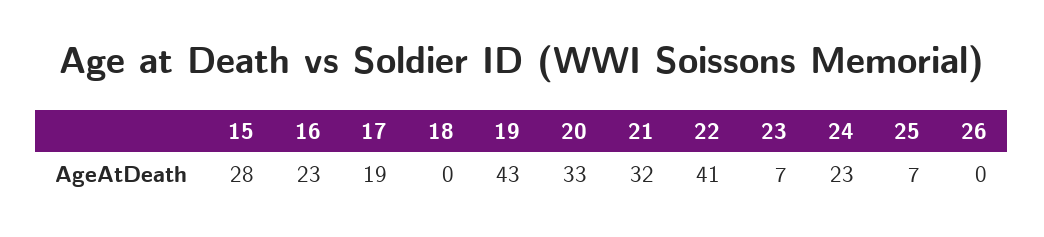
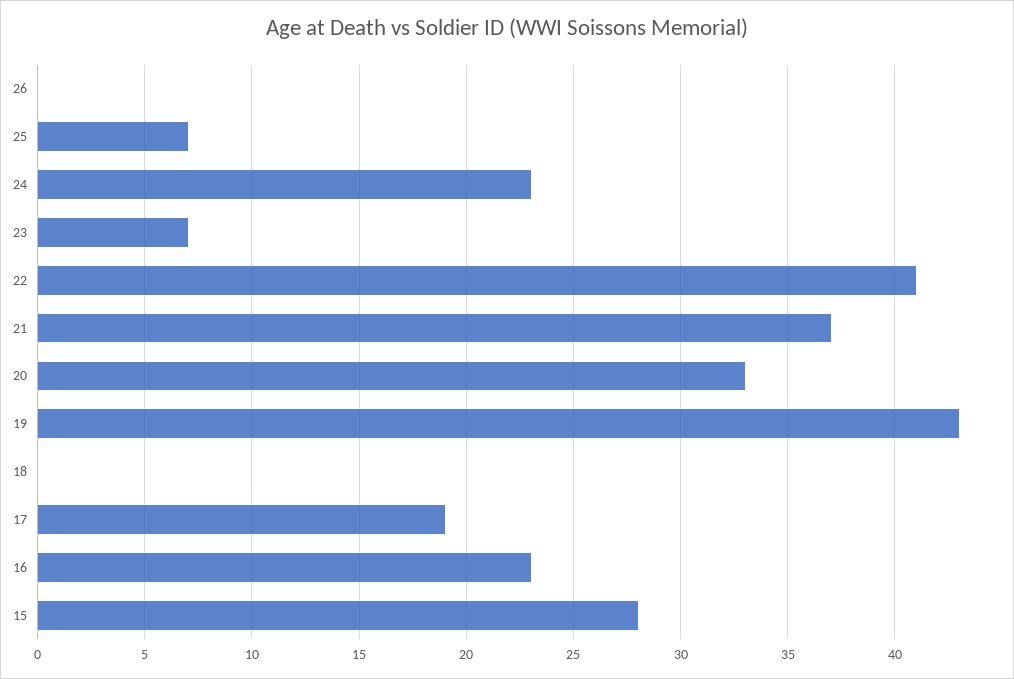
21: 32 -> 37

